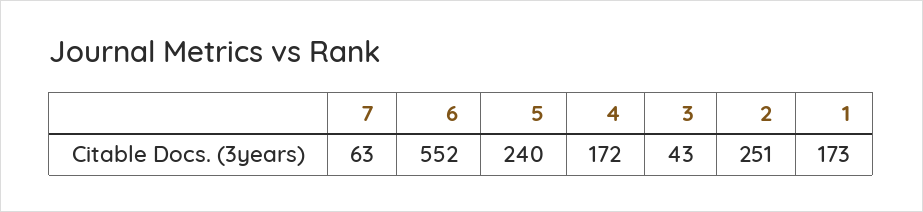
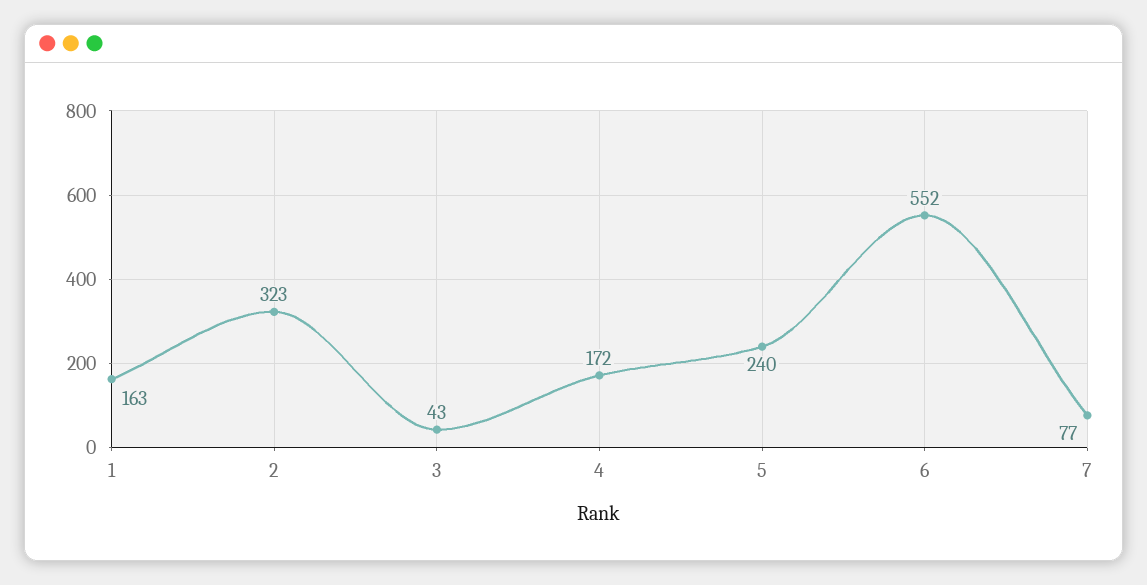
7: 63 -> 77
2: 251 -> 323
1: 173 -> 163

